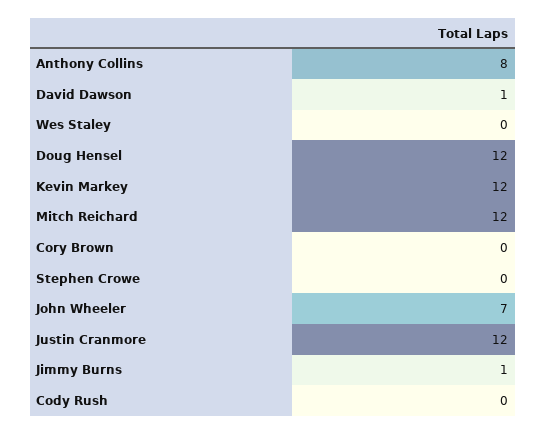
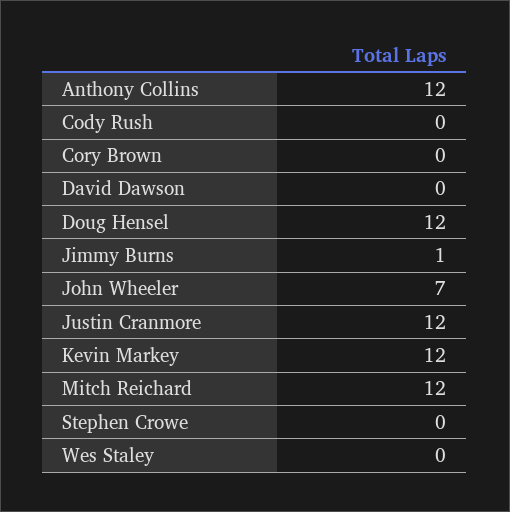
Anthony Collins: 8 -> 12
David Dawson: 1 -> 0

